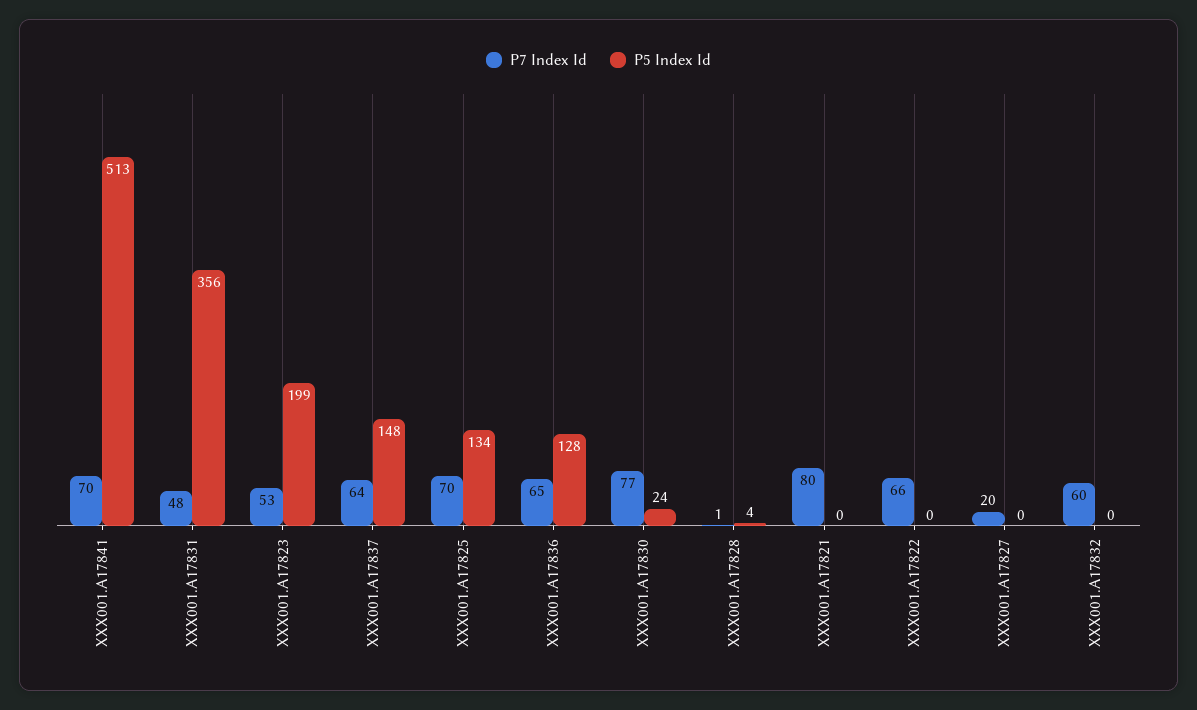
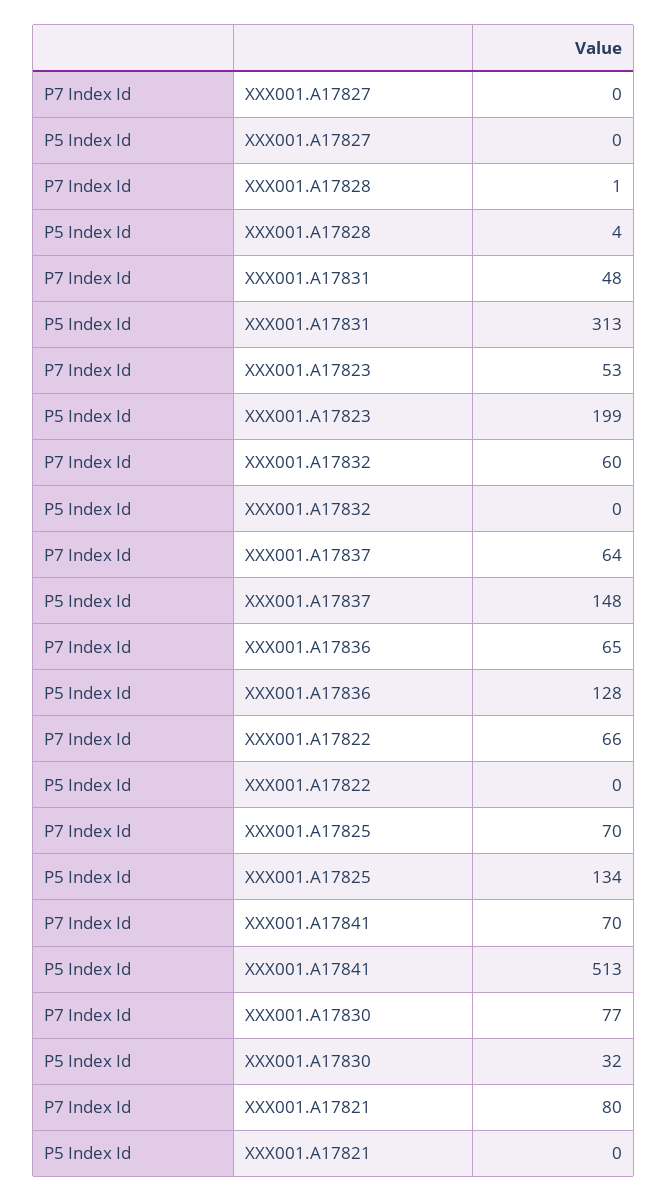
P5 Index Id, XXX001.A17831: 356 -> 313
P5 Index Id, XXX001.A17830: 24 -> 32
P7 Index Id, XXX001.A17827: 20 -> 0

